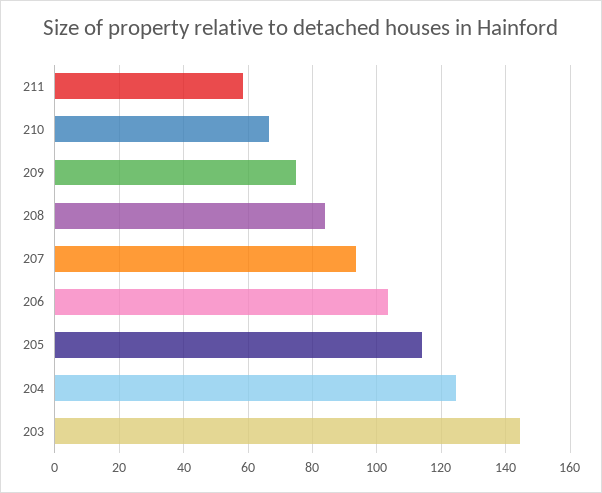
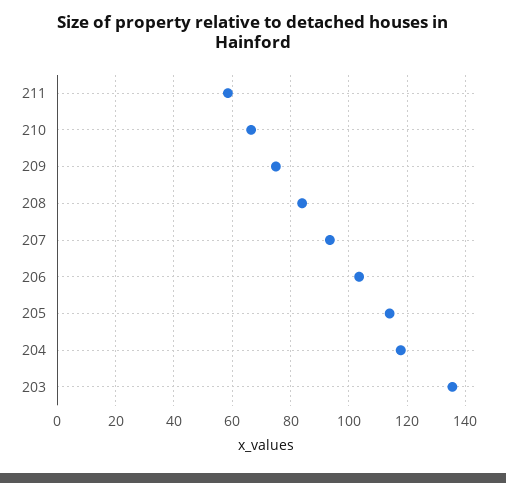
204: 124 -> 117.5
203: 144 -> 135

